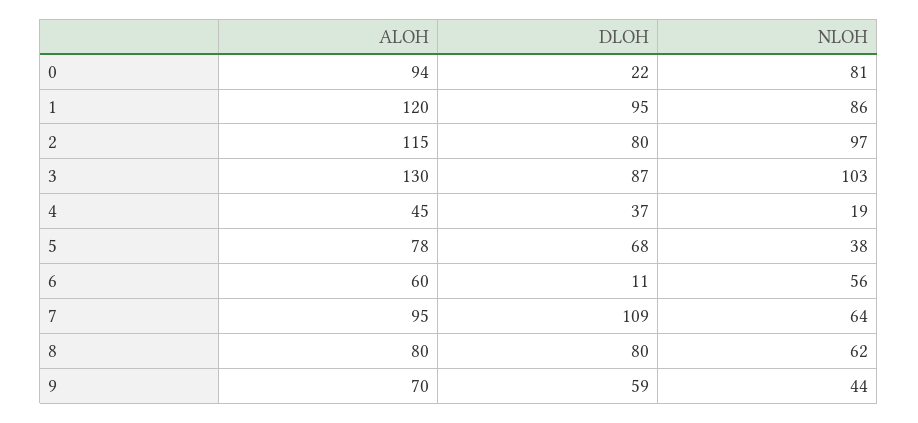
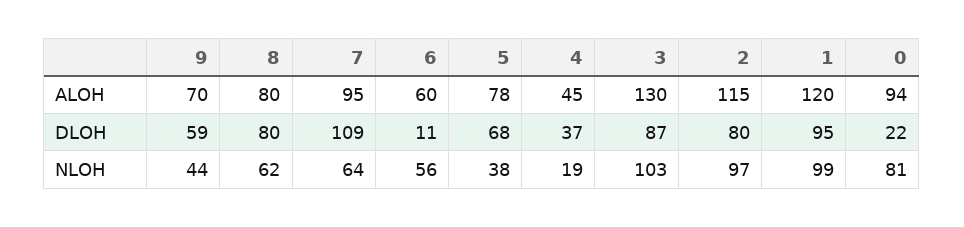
NLOH, 1: 86 -> 99

